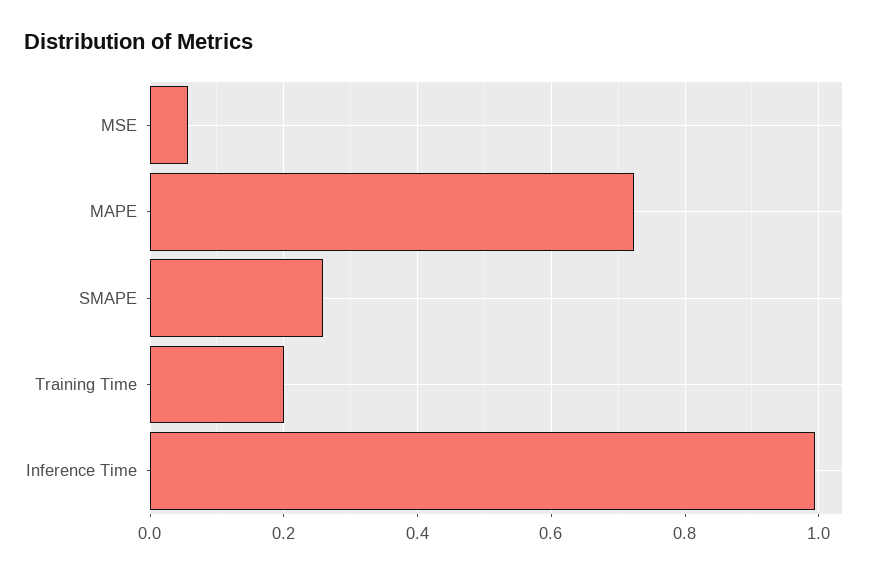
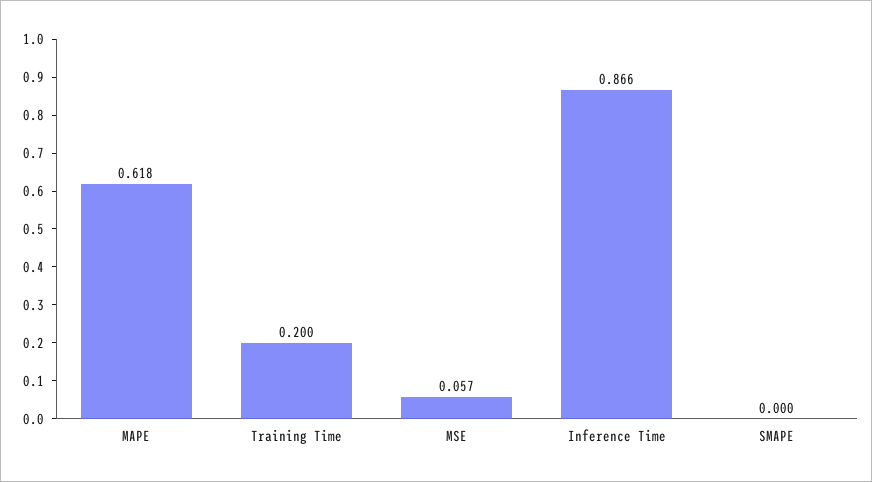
MAPE: 0.72 -> 0.618
SMAPE: 0.26 -> 0
Inference Time: 1 -> 0.866

